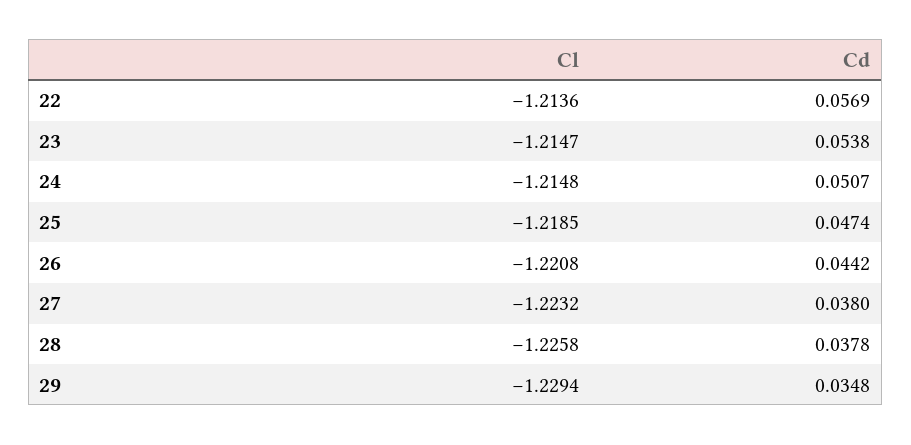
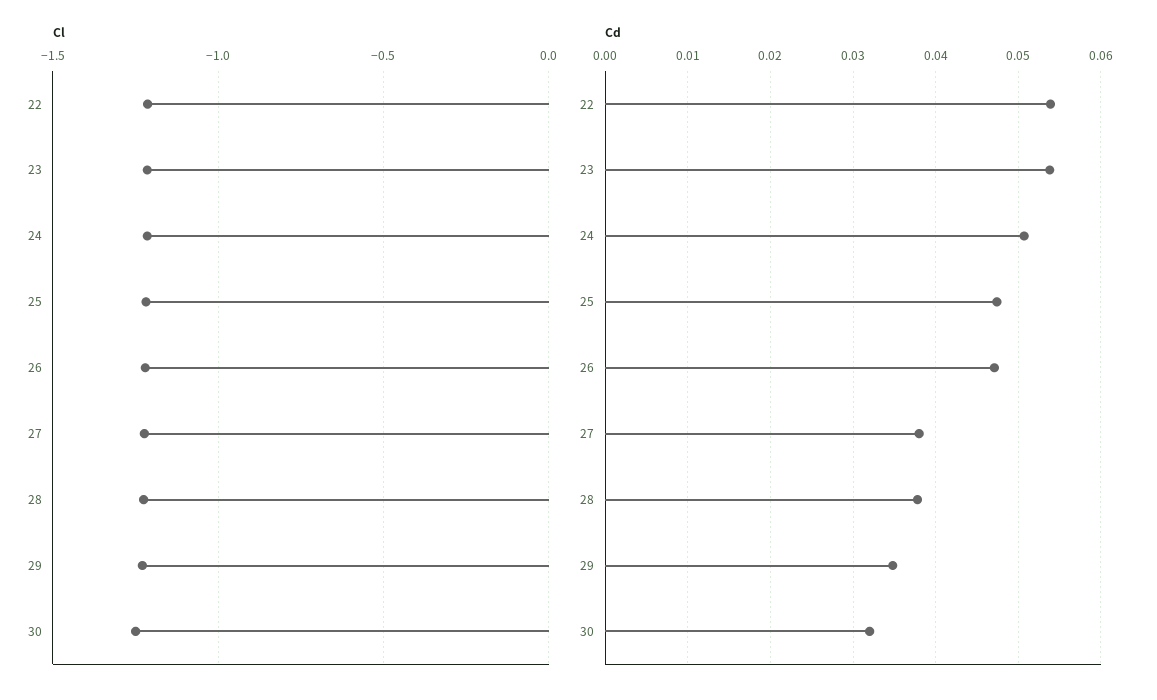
Cd, 22: 0.0569 -> 0.054
Cd, 26: 0.0442 -> 0.047
Cl, 30: none -> -1.25
Cd, 30: none -> 0.032

